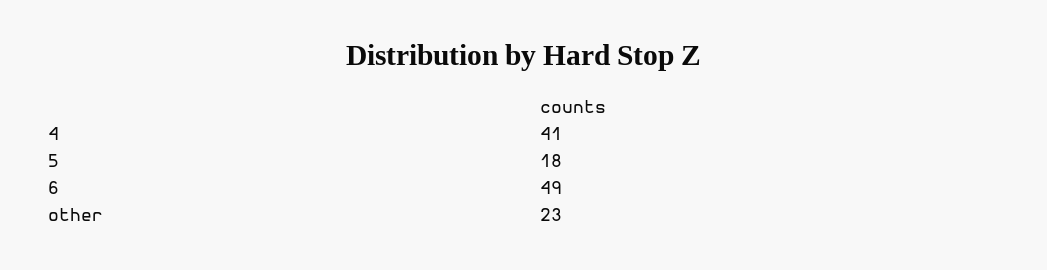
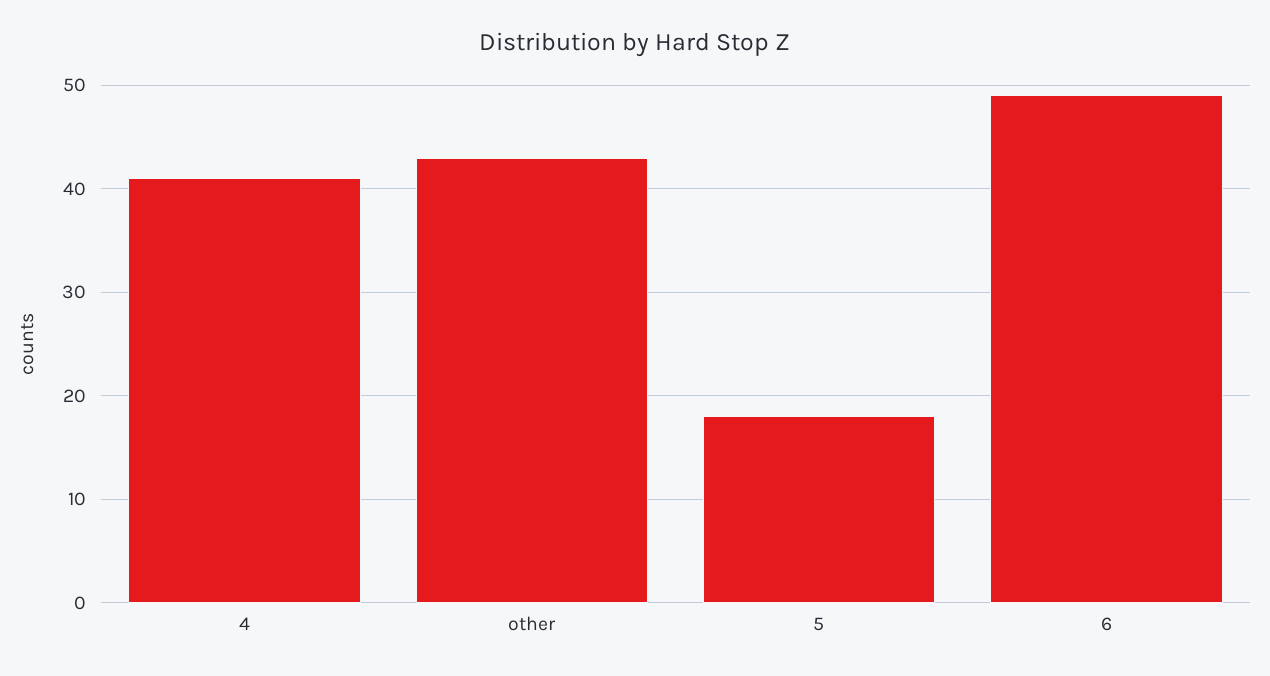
other: 23 -> 43

